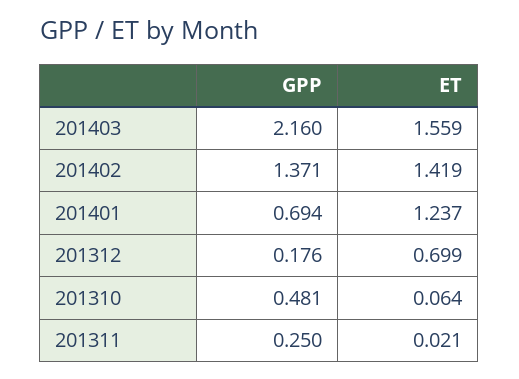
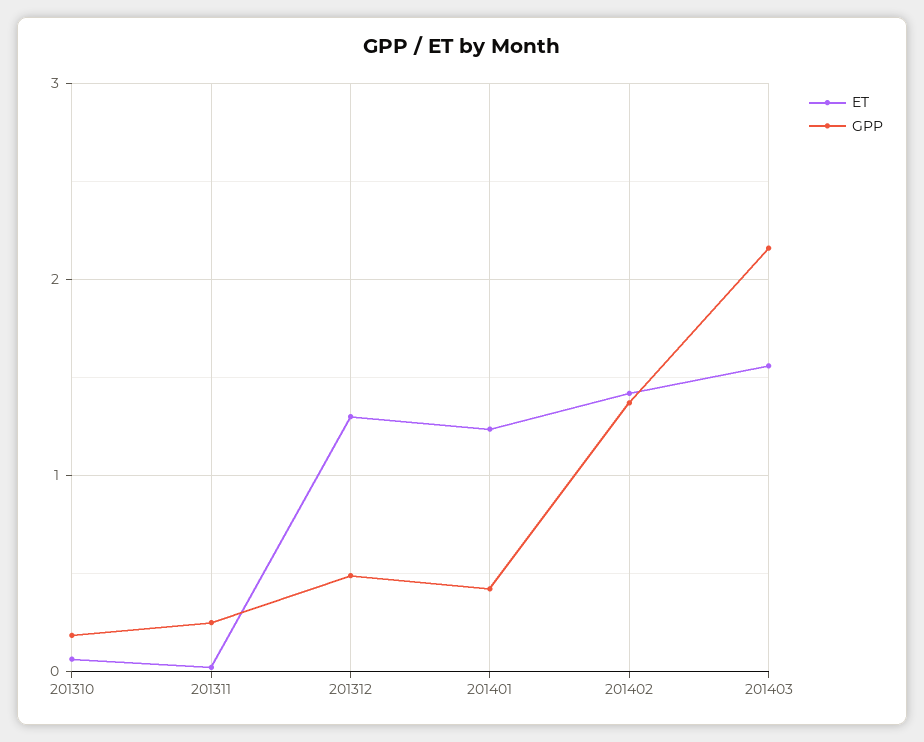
GPP, 201401: 0.694 -> 0.4
GPP, 201312: 0.176 -> 0.5
ET, 201312: 0.699 -> 1.3
GPP, 201310: 0.481 -> 0.2

